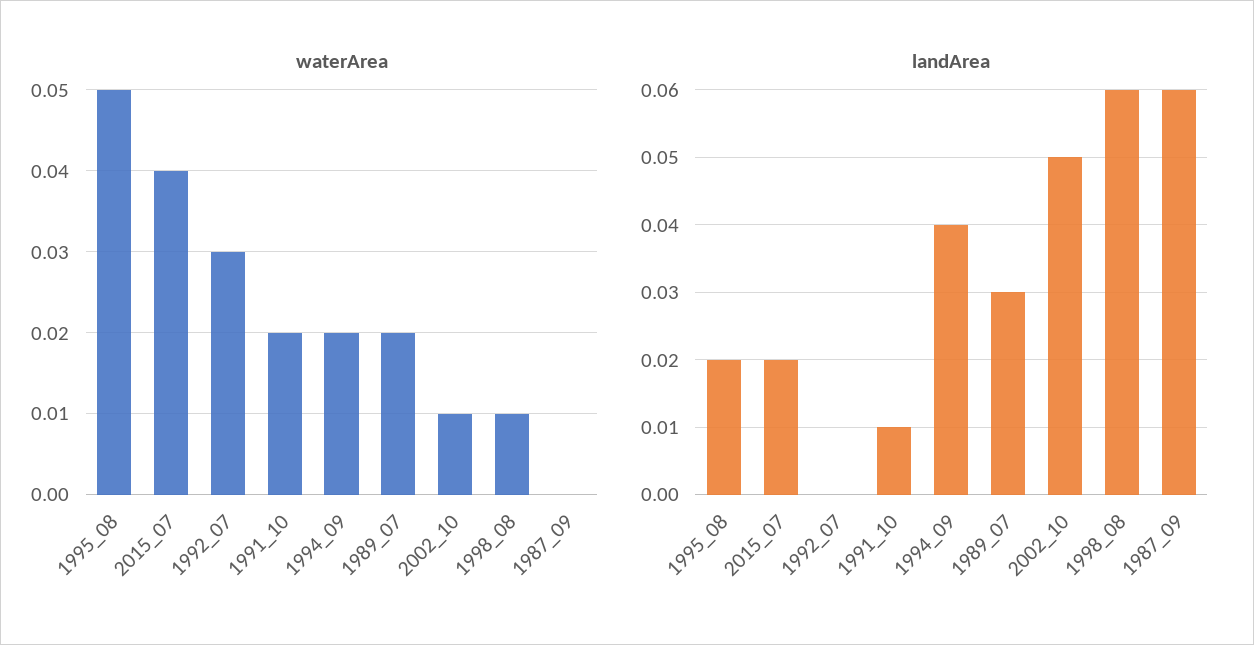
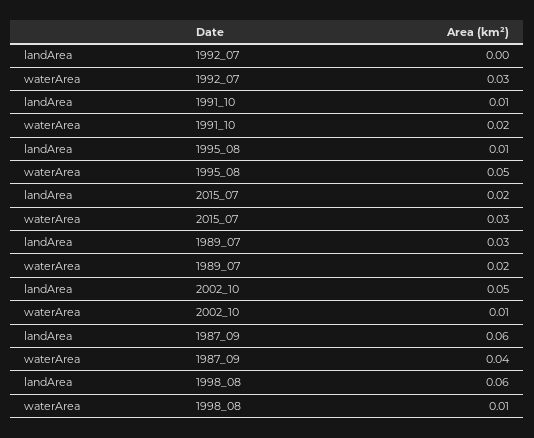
waterArea, 2015_07: 0.04 -> 0.03
waterArea, 1994_09: 0.02 -> none
waterArea, 1987_09: 0 -> 0.04
landArea, 1995_08: 0.02 -> 0.01
landArea, 1994_09: 0.04 -> none

